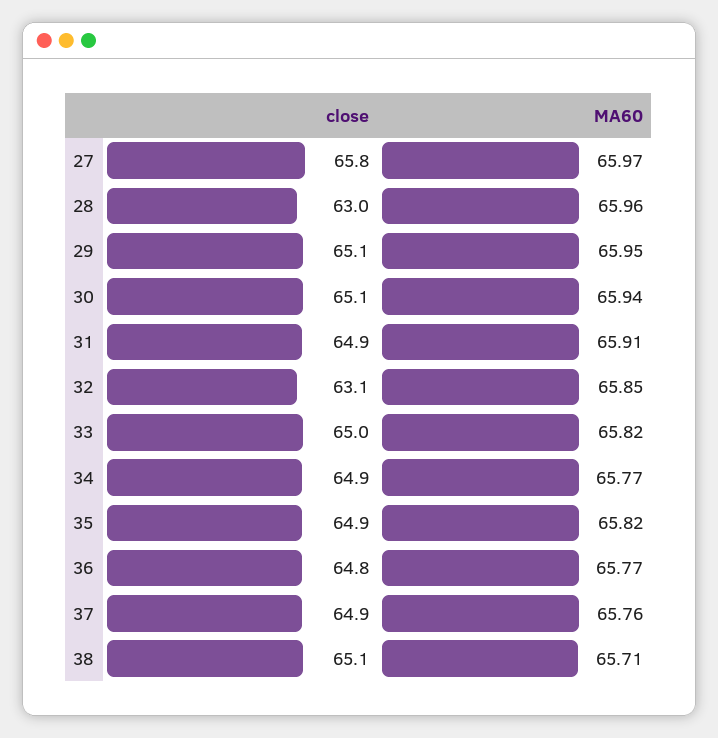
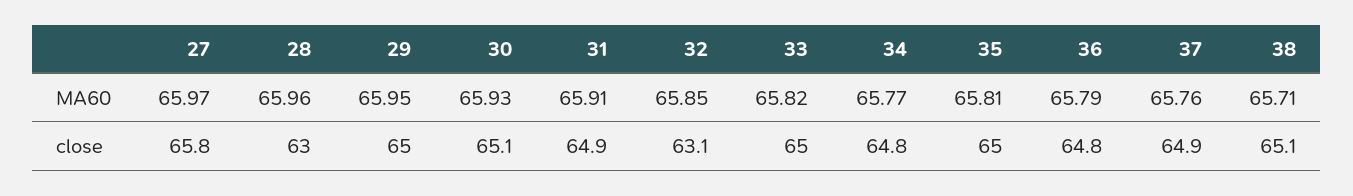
close, 29: 65.1 -> 65
MA60, 30: 65.94 -> 65.93
close, 34: 64.9 -> 64.8
close, 35: 64.9 -> 65
MA60, 35: 65.82 -> 65.81
MA60, 36: 65.77 -> 65.79

